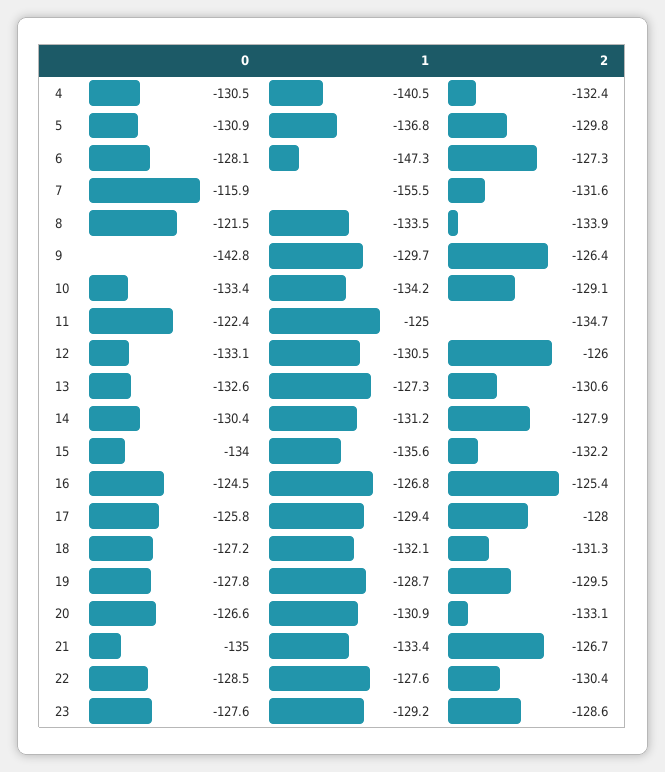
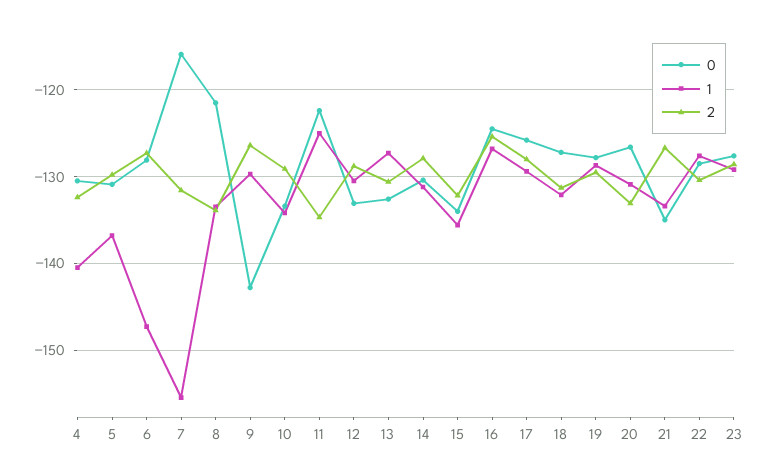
2, 12: -126 -> -129

